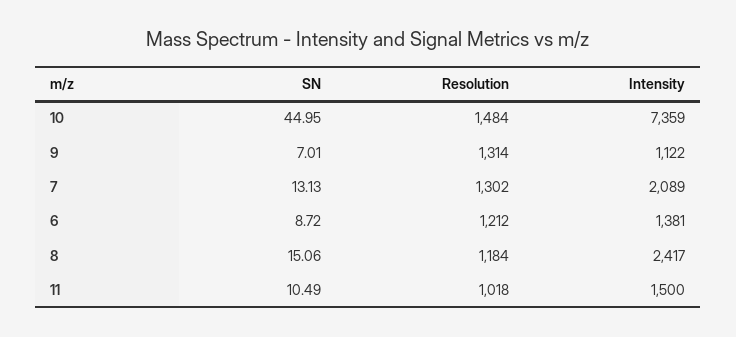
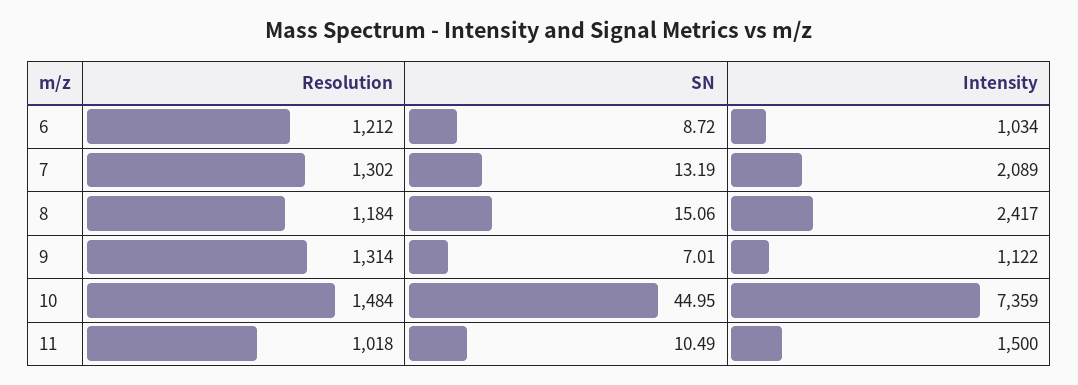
SN, 7: 13.13 -> 13.19
Intensity, 6: 1381 -> 1034

